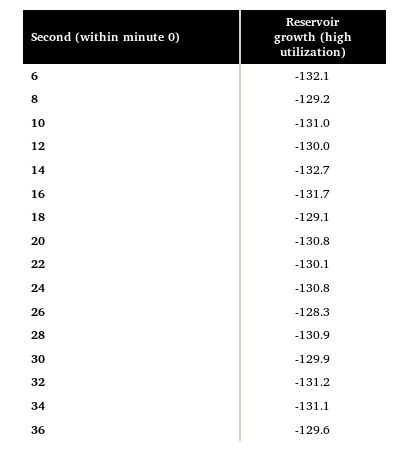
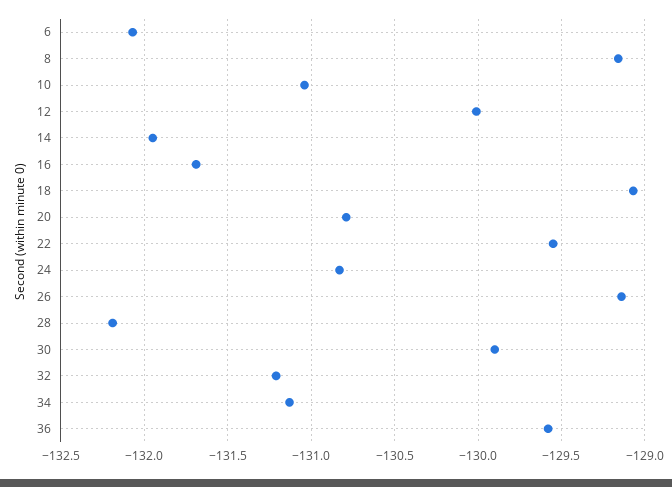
14: -132.7 -> -131.95
22: -130.1 -> -129.55
26: -128.3 -> -129.15
28: -130.9 -> -132.2

